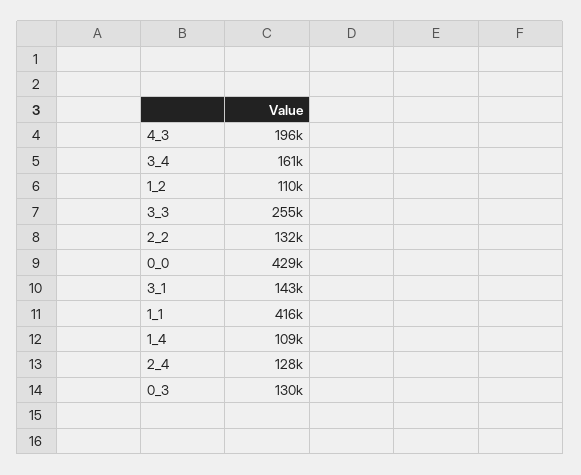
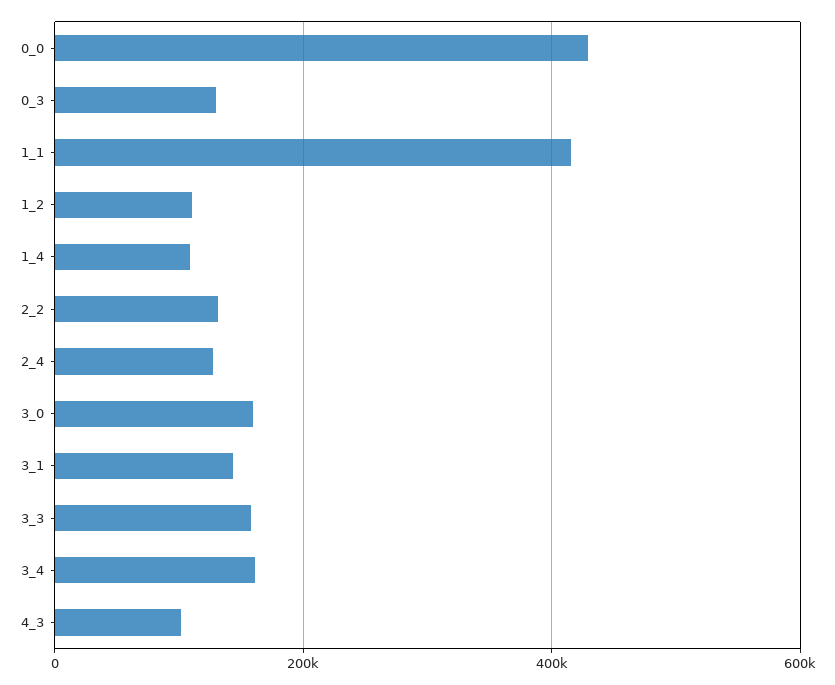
4_3: 196000 -> 100000
3_3: 255000 -> 160000
3_0: none -> 160000

